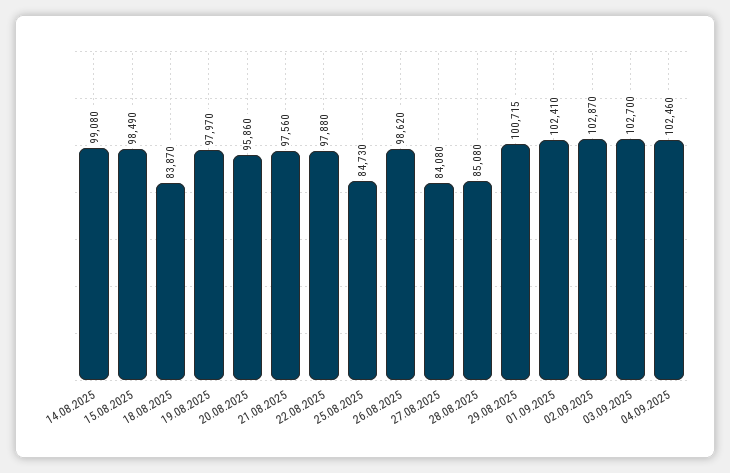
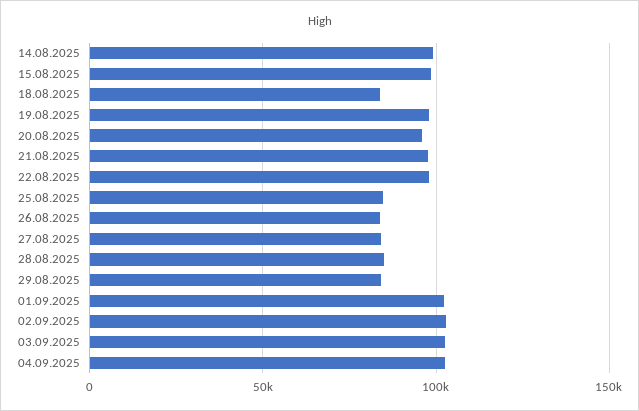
26.08.2025: 98620 -> 85000
29.08.2025: 100715 -> 85000

